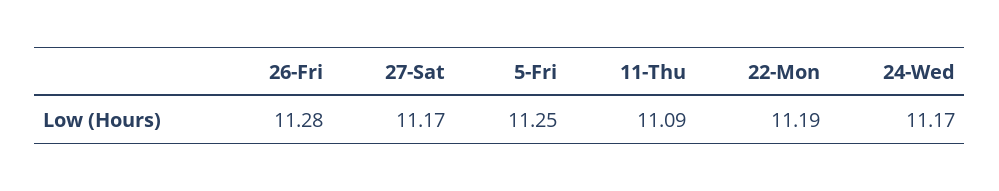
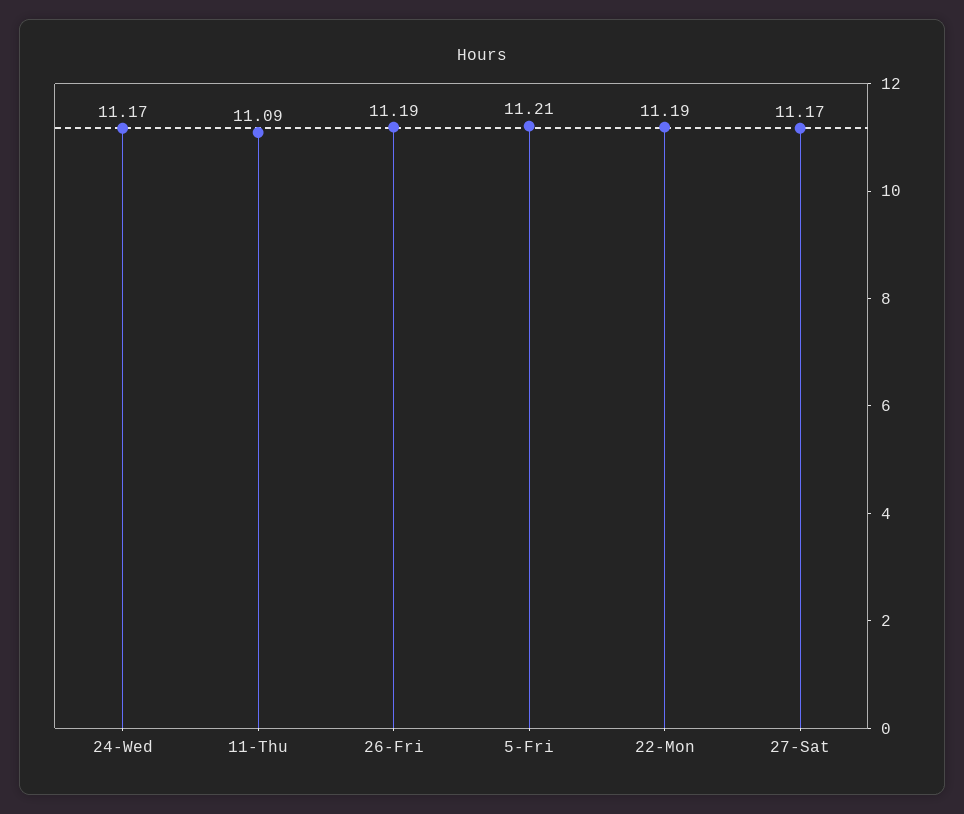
26-Fri: 11.28 -> 11.19
5-Fri: 11.25 -> 11.21

